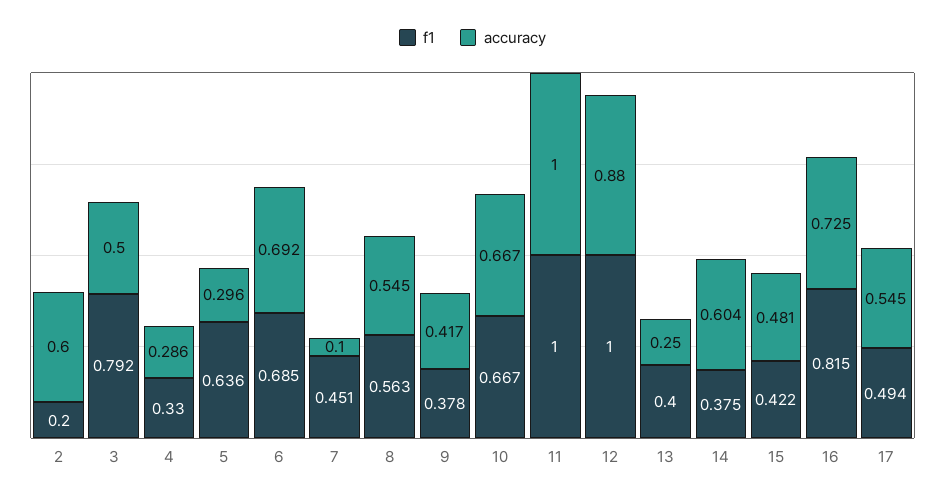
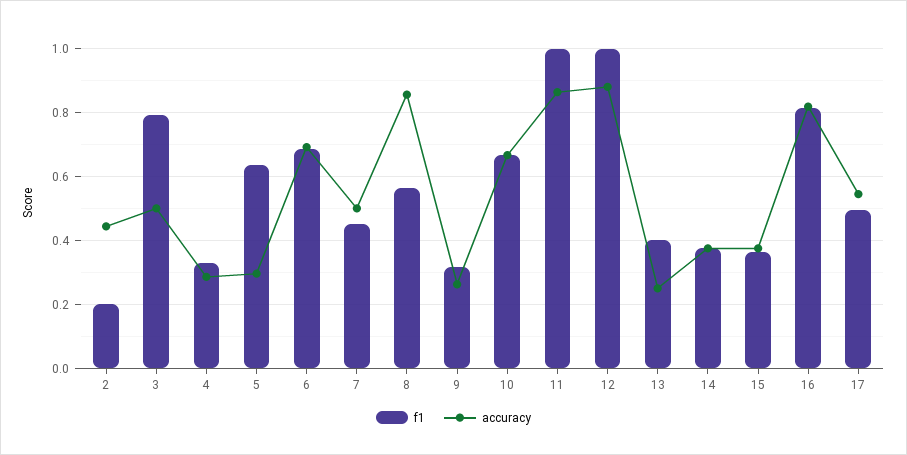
accuracy, 2: 0.6 -> 0.44
accuracy, 7: 0.1 -> 0.5
accuracy, 8: 0.545 -> 0.86
f1, 9: 0.378 -> 0.32
accuracy, 9: 0.417 -> 0.26
accuracy, 11: 1 -> 0.86
accuracy, 14: 0.604 -> 0.38
f1, 15: 0.422 -> 0.36
accuracy, 15: 0.481 -> 0.38
accuracy, 16: 0.725 -> 0.82

